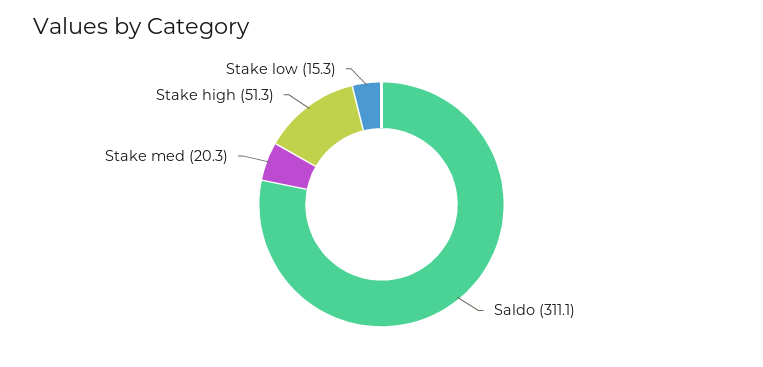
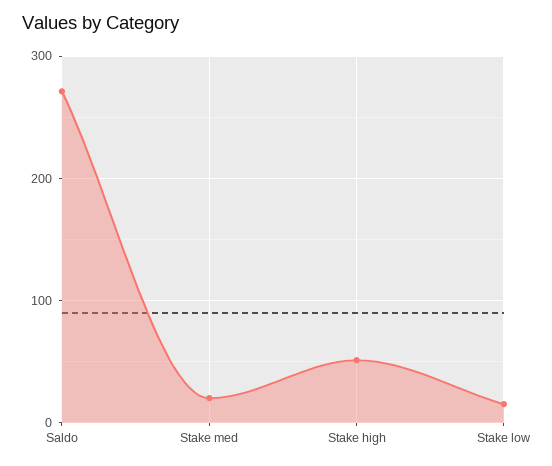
Saldo: 311.1 -> 270

